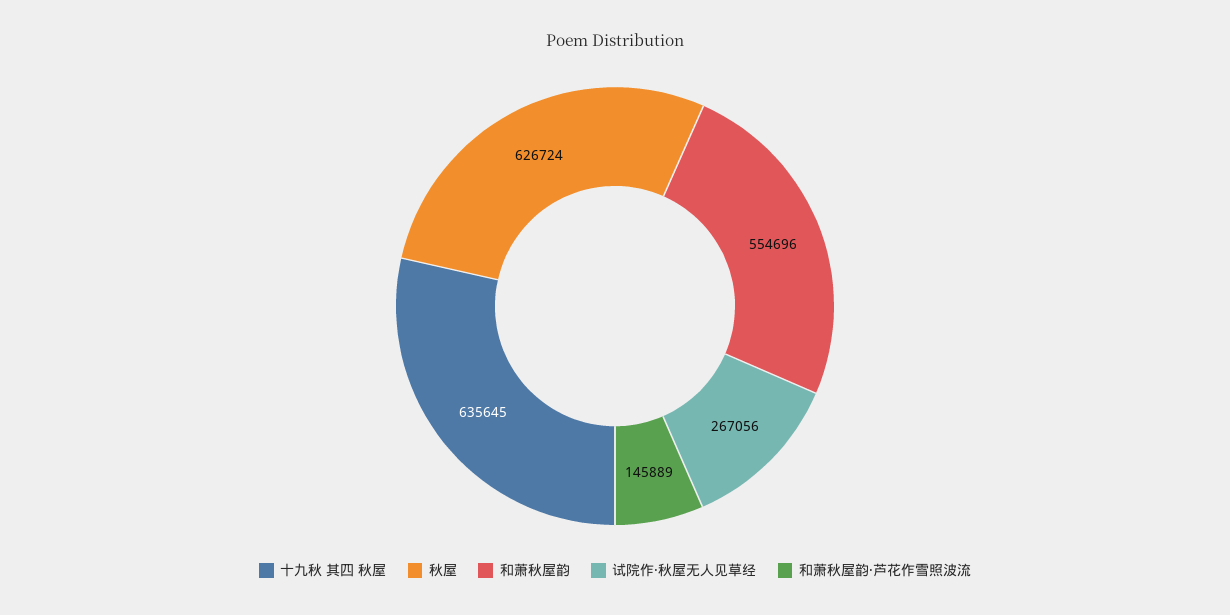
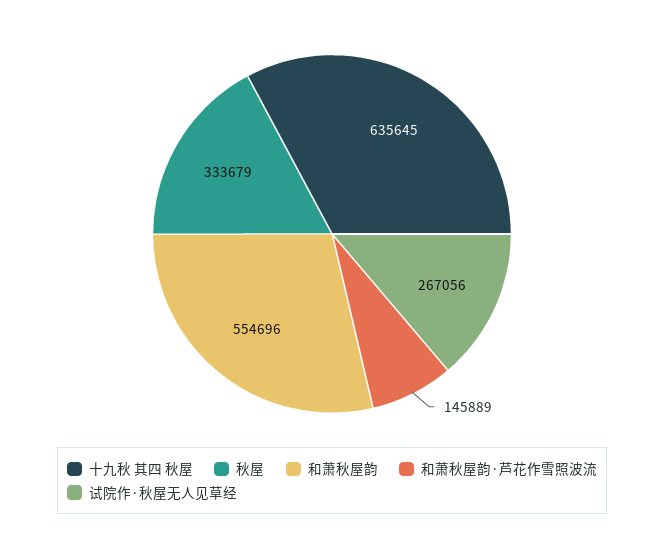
秋屋: 626724 -> 333679

